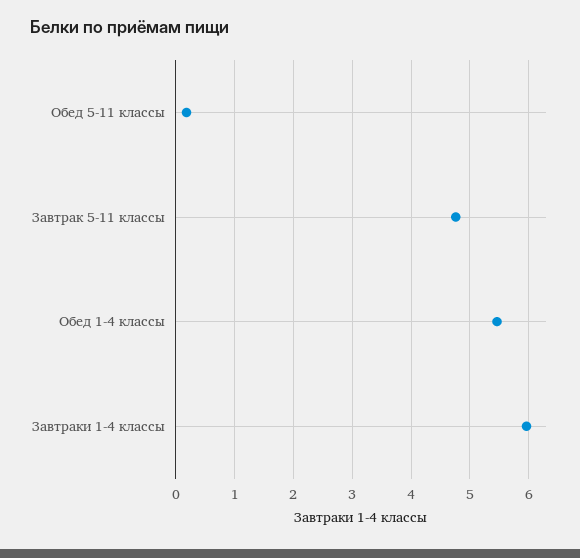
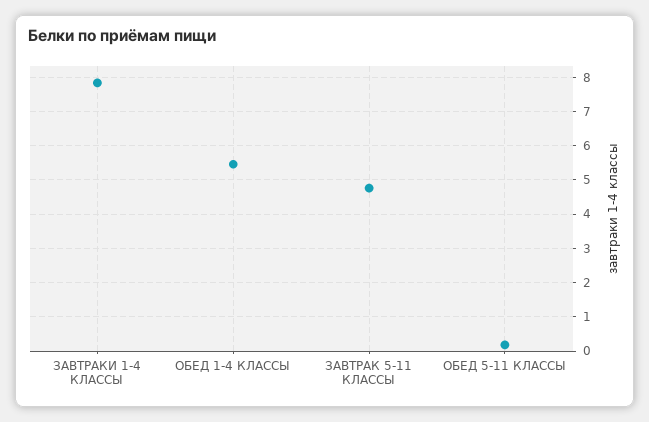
Завтраки 1-4 классы: 6 -> 7.8

